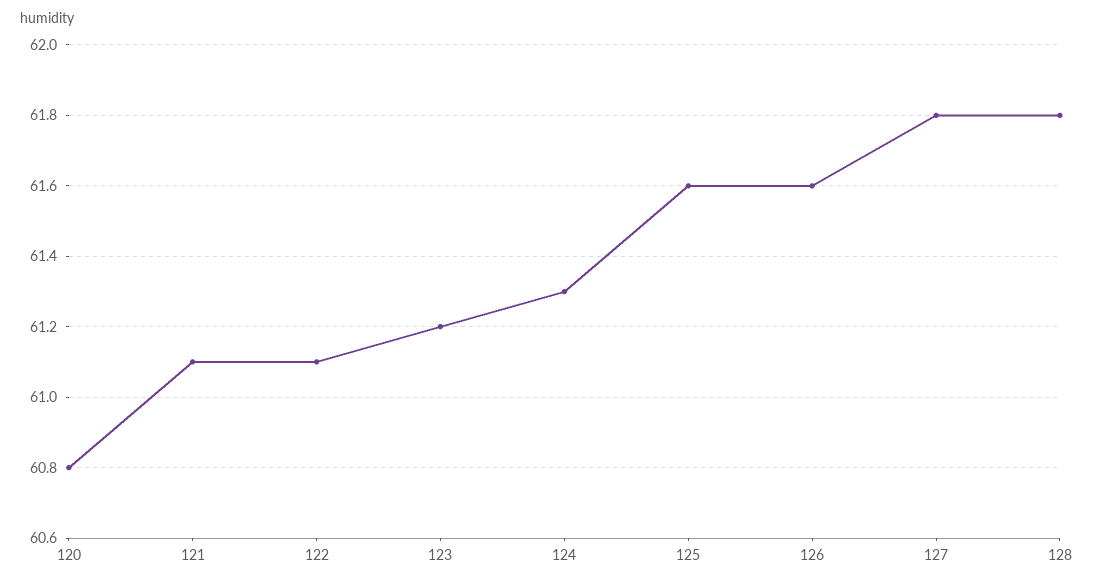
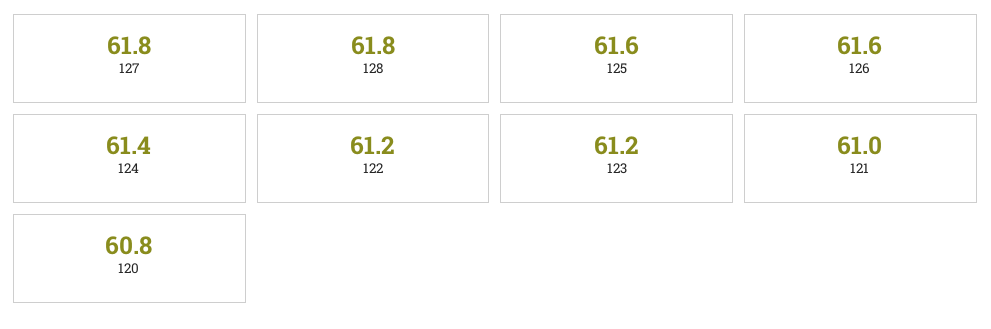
121: 61.1 -> 61
122: 61.1 -> 61.2
124: 61.3 -> 61.4

